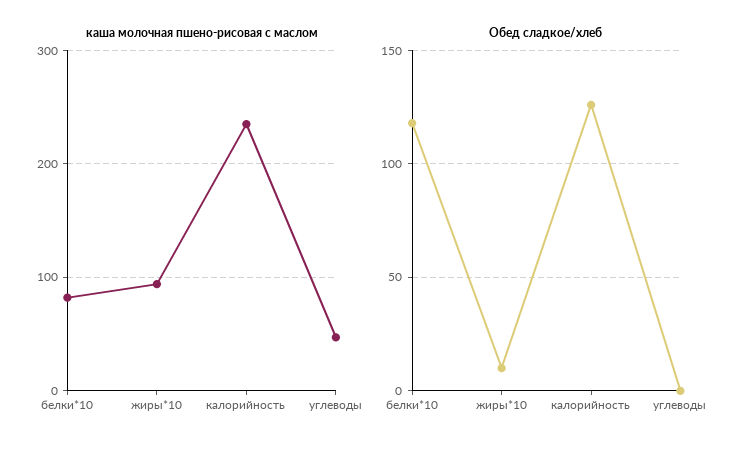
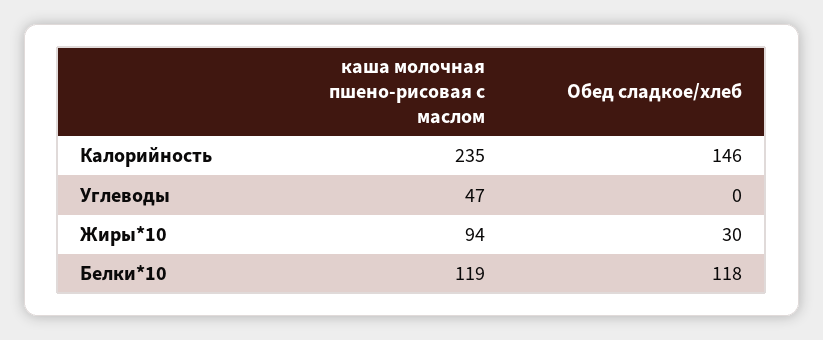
каша молочная пшено-рисовая с маслом, белки*10: 80 -> 119
Обед сладкое/хлеб, жиры*10: 10 -> 30
Обед сладкое/хлеб, калорийность: 125 -> 146

